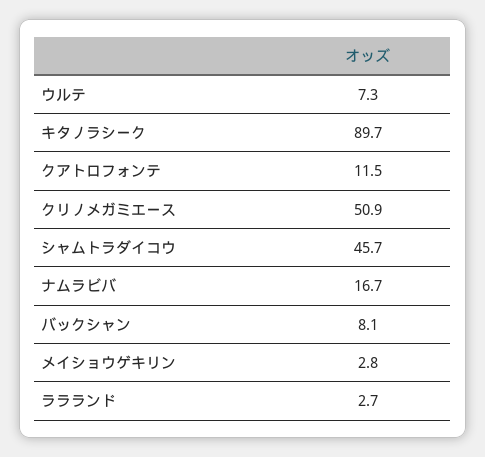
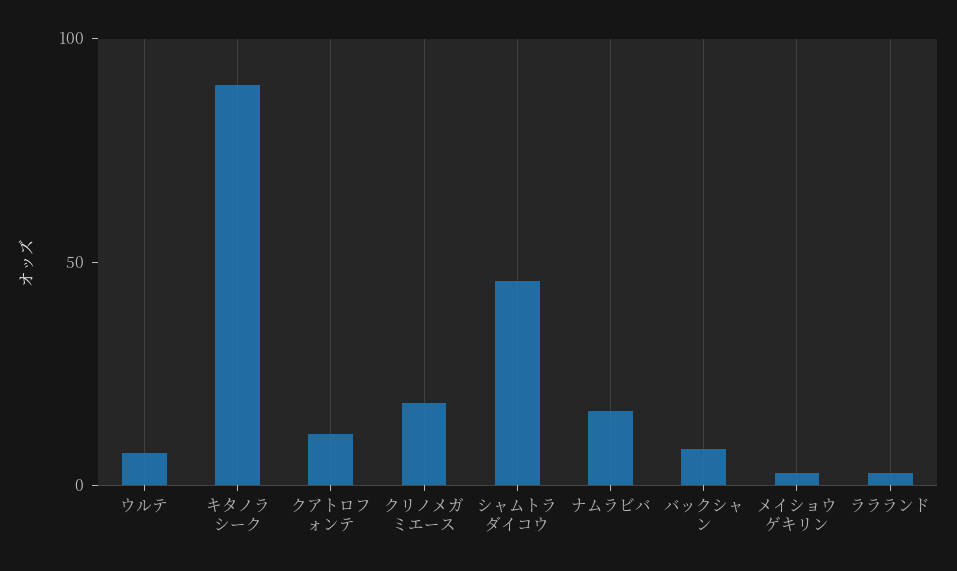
クリノメガミエース: 50.9 -> 20

